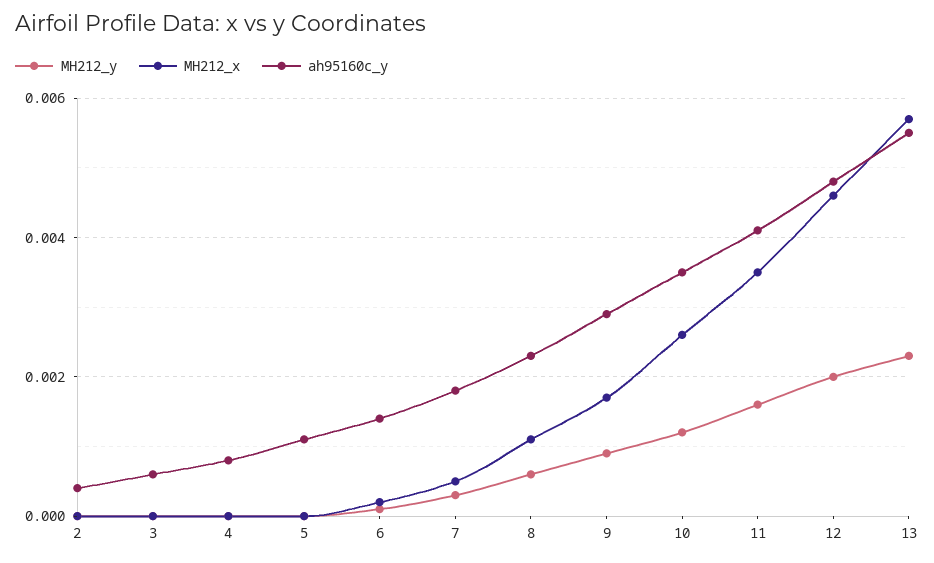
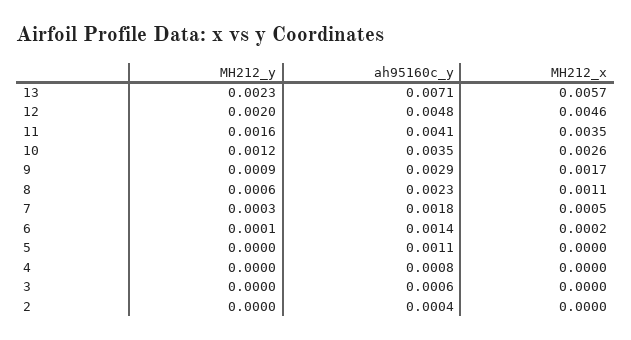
ah95160c_y, 13: 0.0055 -> 0.0071

